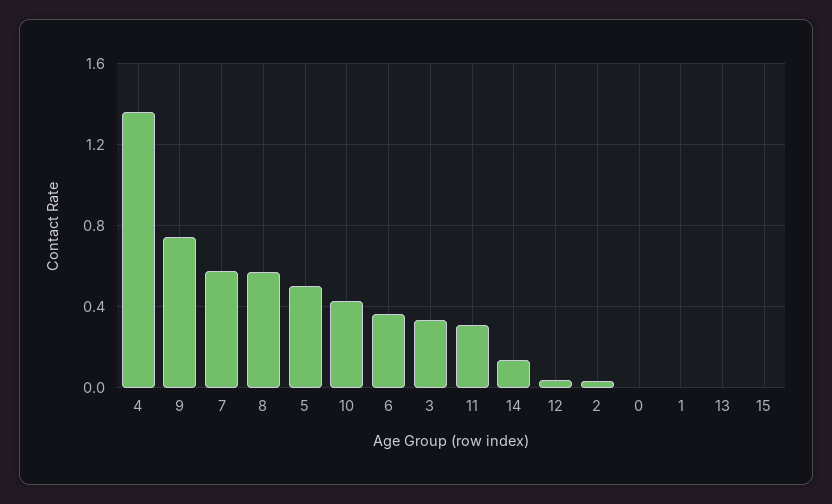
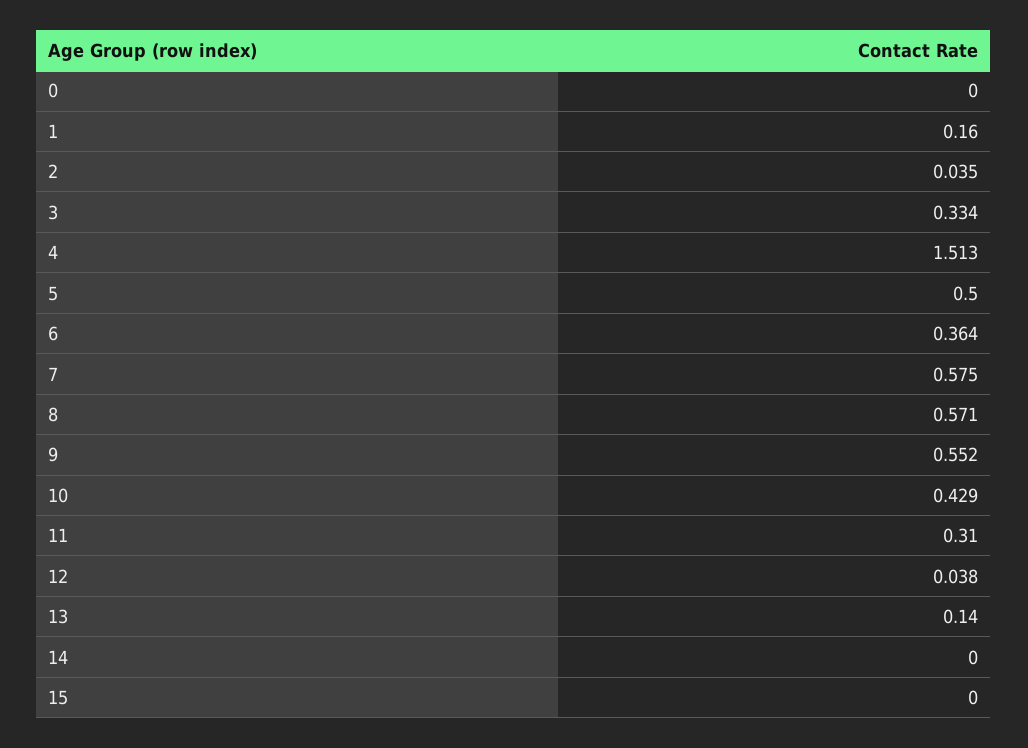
4: 1.35 -> 1.513
9: 0.75 -> 0.552
14: 0.15 -> 0
1: 0 -> 0.16
13: 0 -> 0.14

